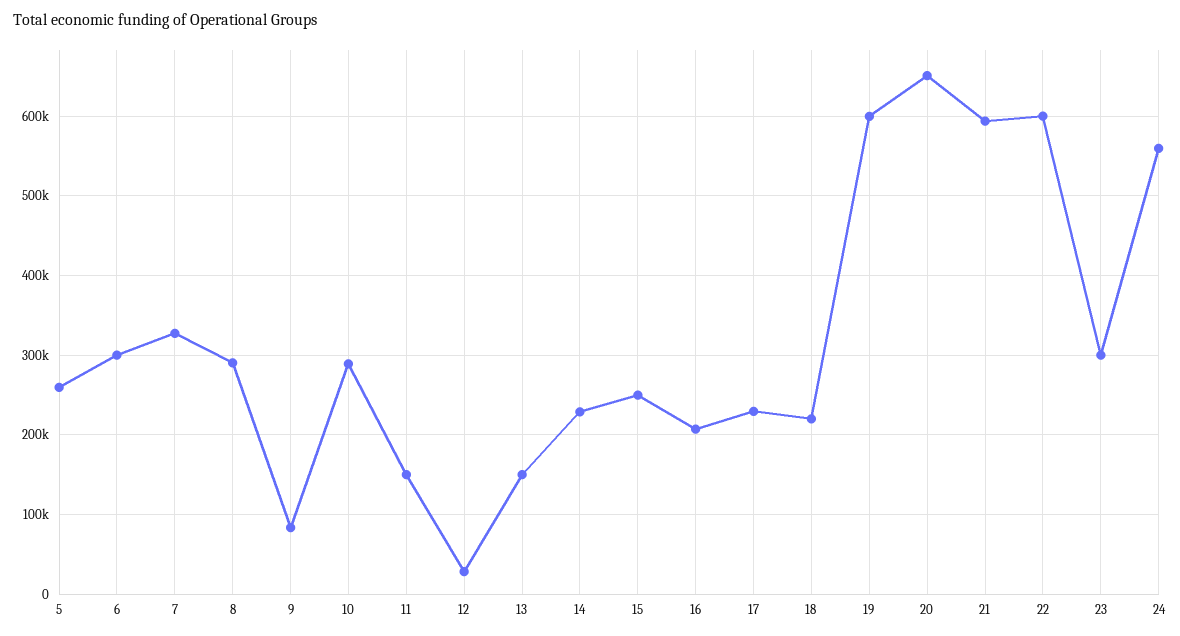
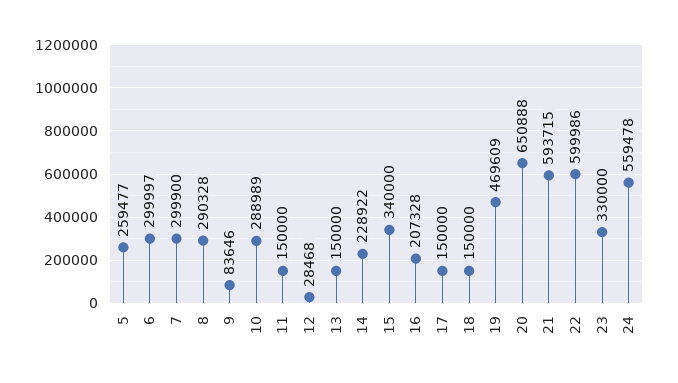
7: 330000 -> 299900
15: 250000 -> 340000
17: 230000 -> 150000
18: 220000 -> 150000
19: 600000 -> 469609
23: 300000 -> 330000

